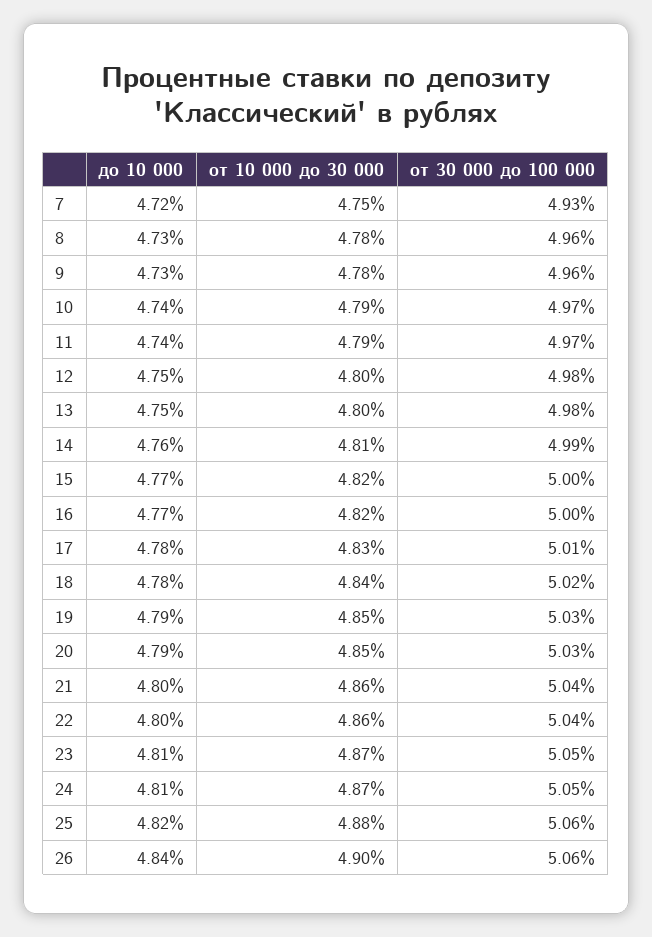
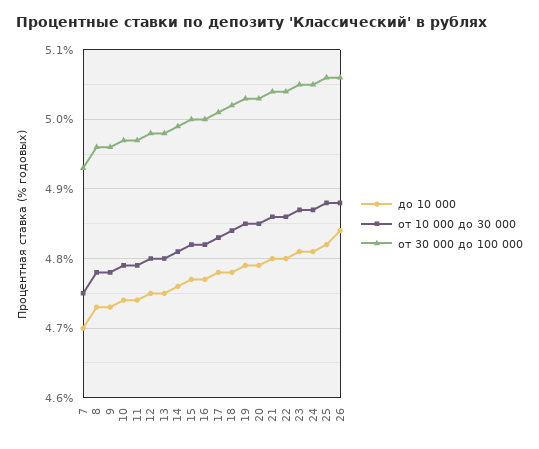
до 10 000, 7: 4.72 -> 4.7
от 10 000 до 30 000, 26: 4.9 -> 4.88

